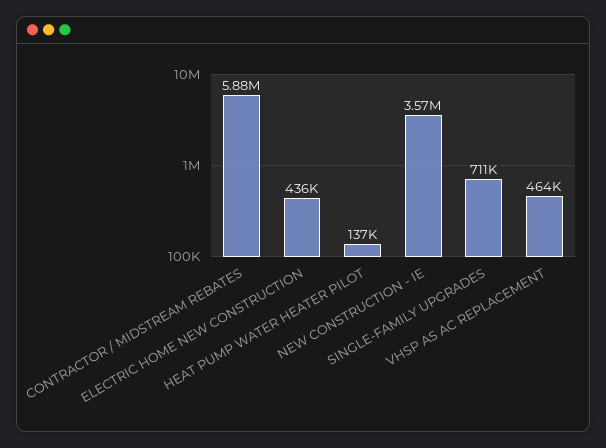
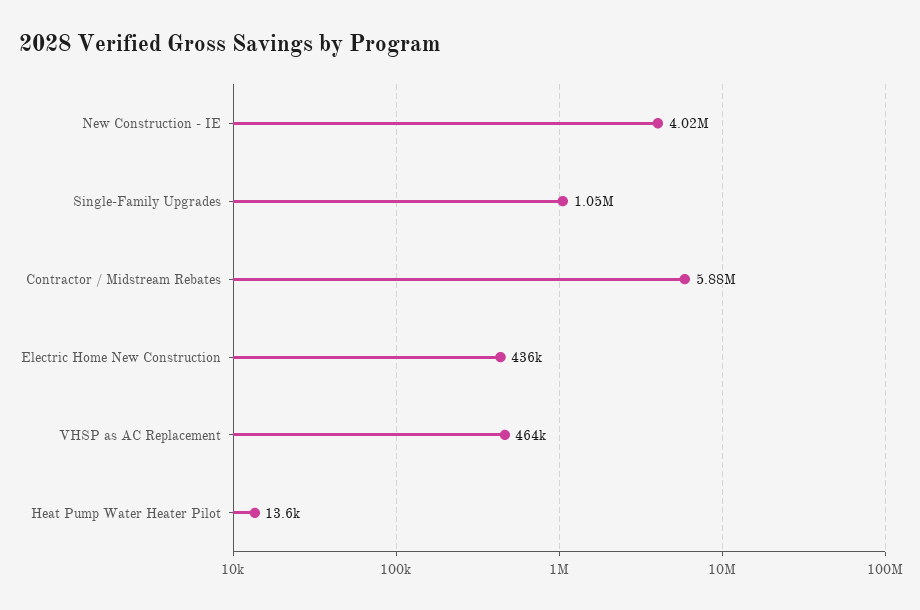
HEAT PUMP WATER HEATER PILOT: 137000 -> 13600
NEW CONSTRUCTION - IE: 3570000 -> 4020000
SINGLE-FAMILY UPGRADES: 711000 -> 1050000

